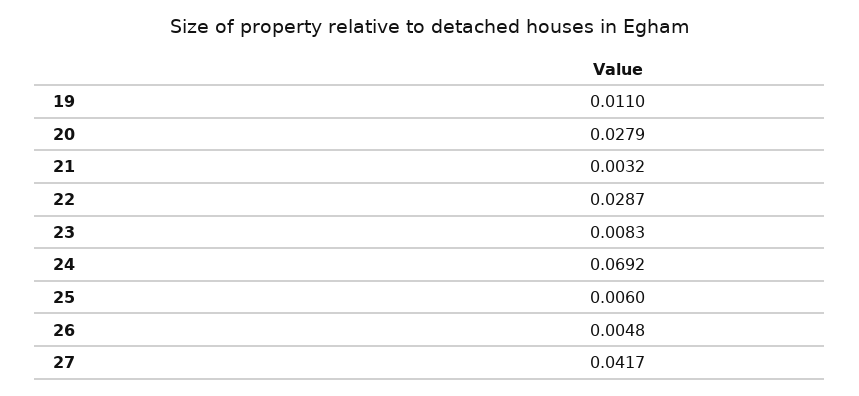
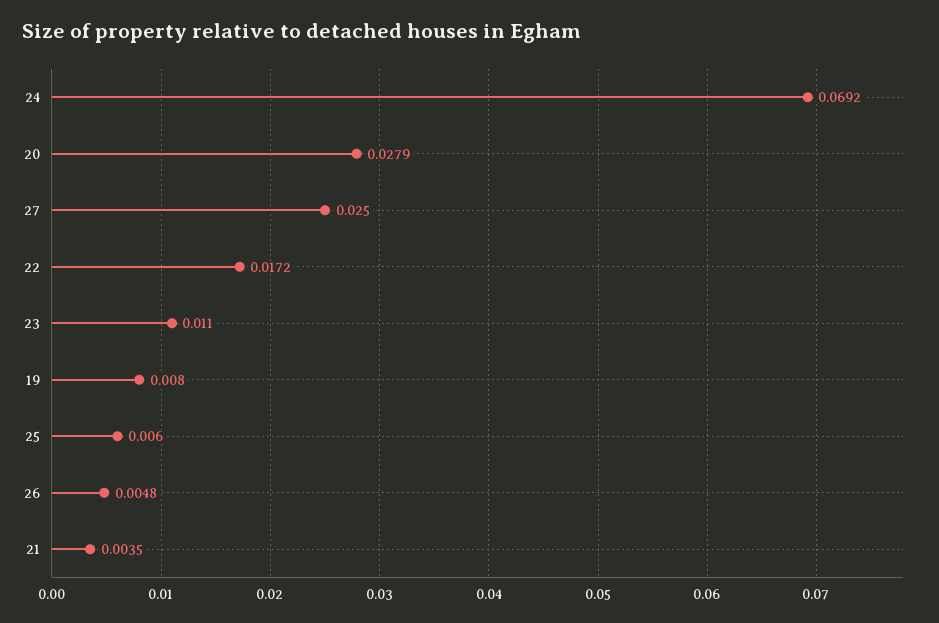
19: 0.011 -> 0.008
21: 0.0032 -> 0.0035
22: 0.0287 -> 0.0172
23: 0.0083 -> 0.011
27: 0.0417 -> 0.025

